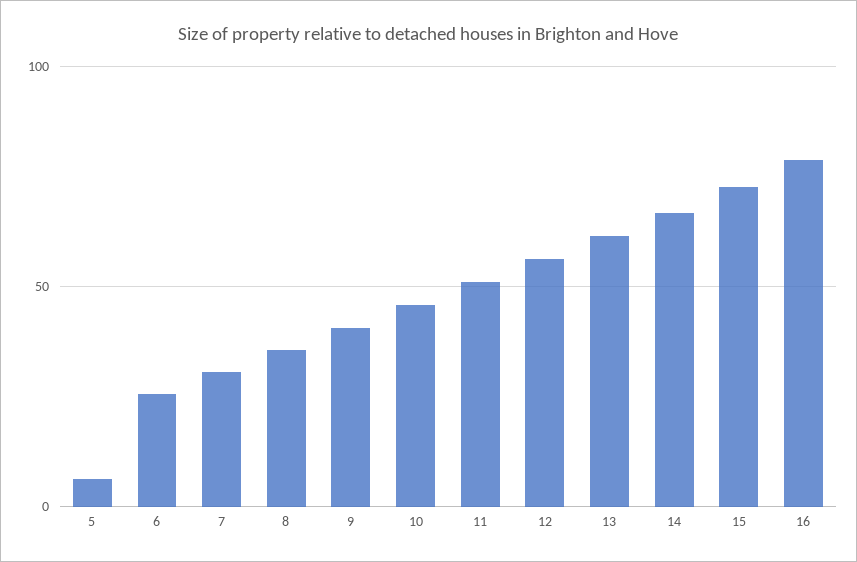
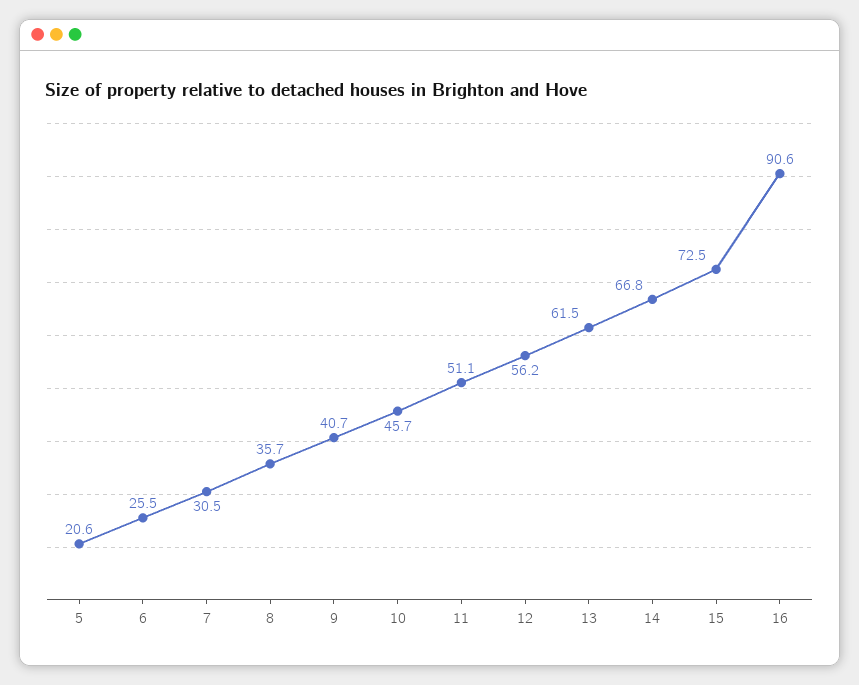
5: 5 -> 20.6
16: 80 -> 90.6

